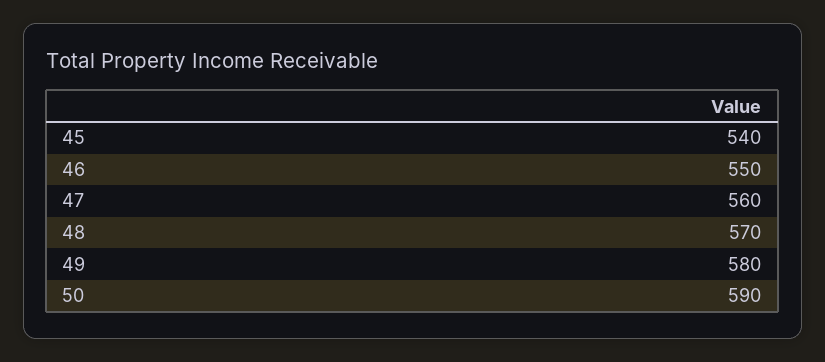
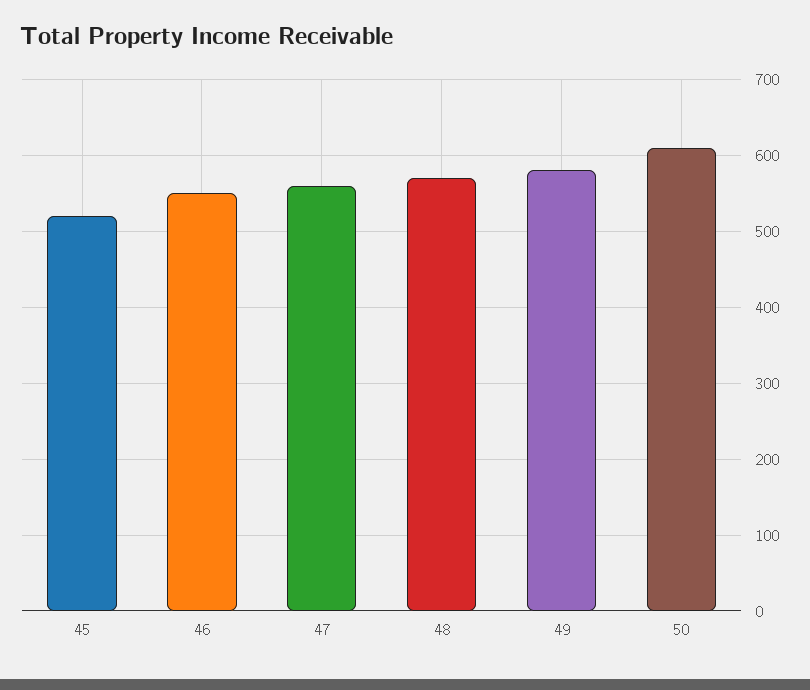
45: 540 -> 520
50: 590 -> 610

